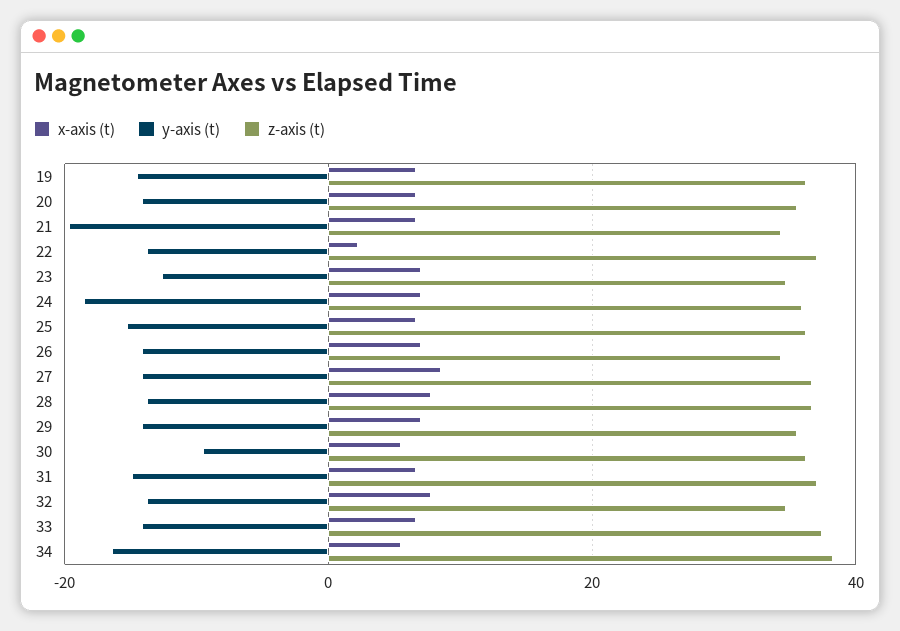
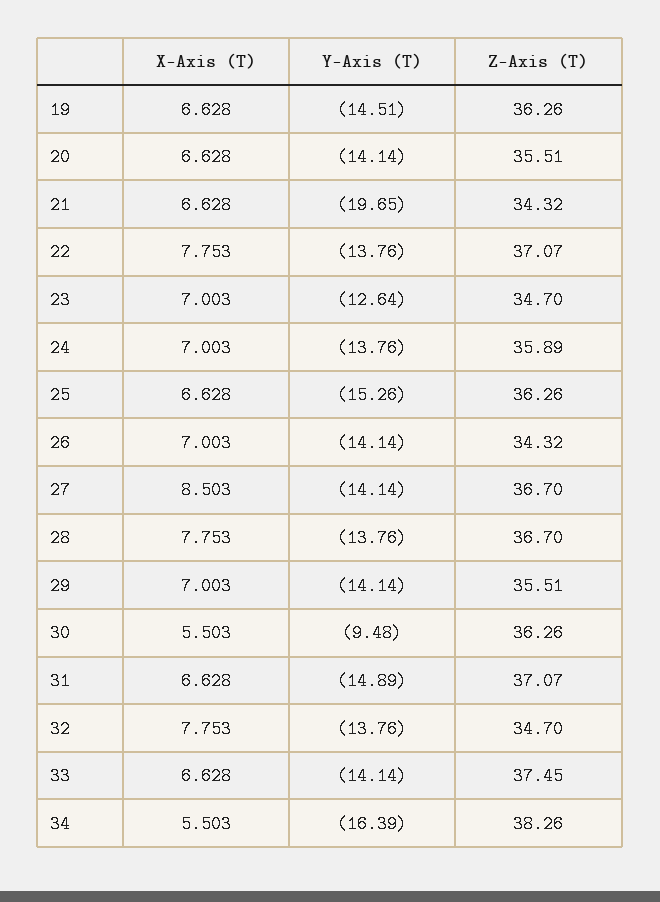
x-axis (t), 22: 2 -> 7.753
y-axis (t), 24: -18 -> -13.76

